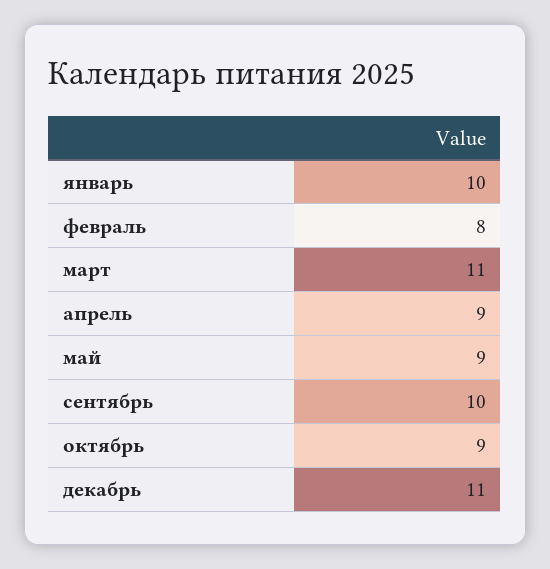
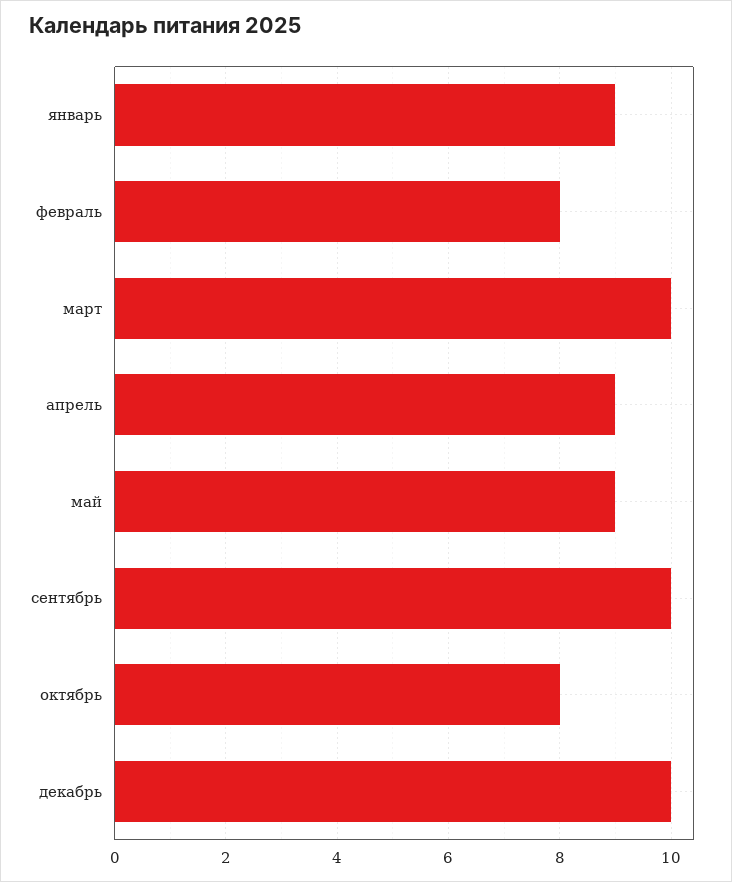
январь: 10 -> 9
март: 11 -> 10
октябрь: 9 -> 8
декабрь: 11 -> 10

